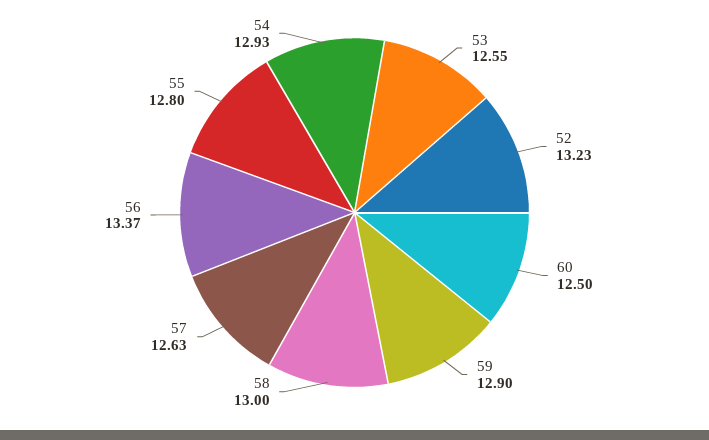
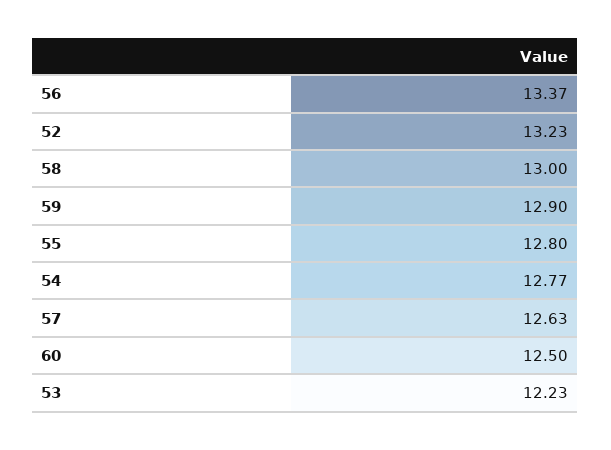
53: 12.55 -> 12.23
54: 12.93 -> 12.77

